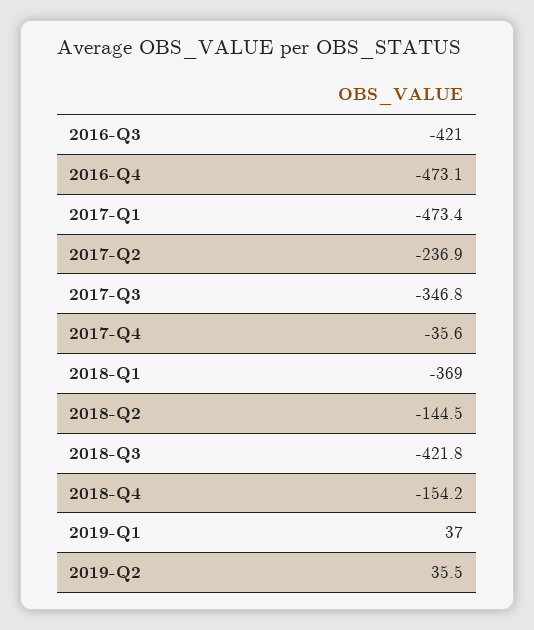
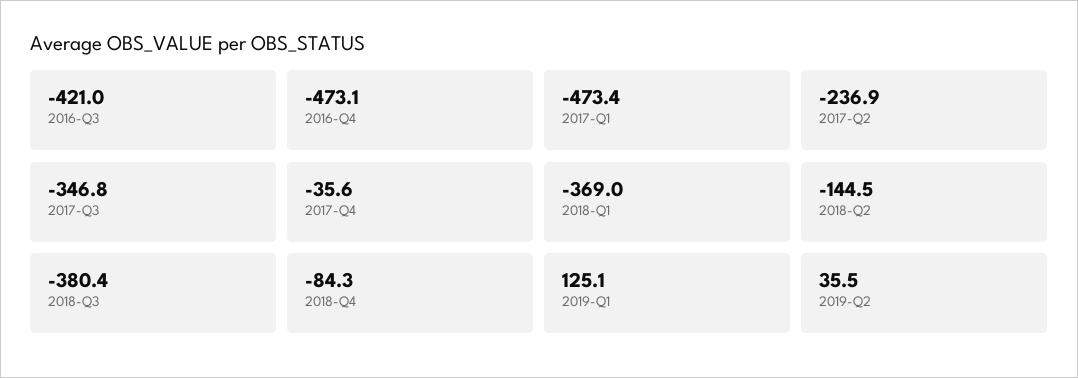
2018-Q3: -421.8 -> -380.4
2018-Q4: -154.2 -> -84.3
2019-Q1: 37 -> 125.1

